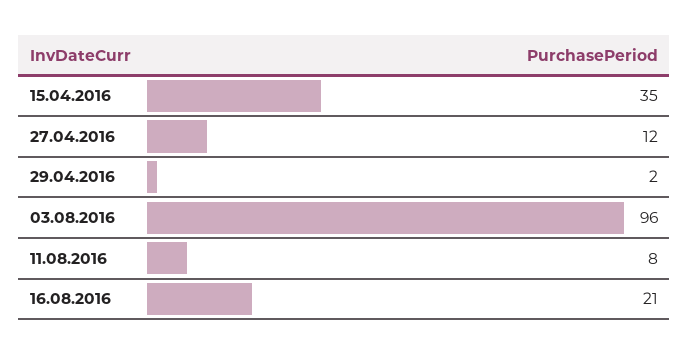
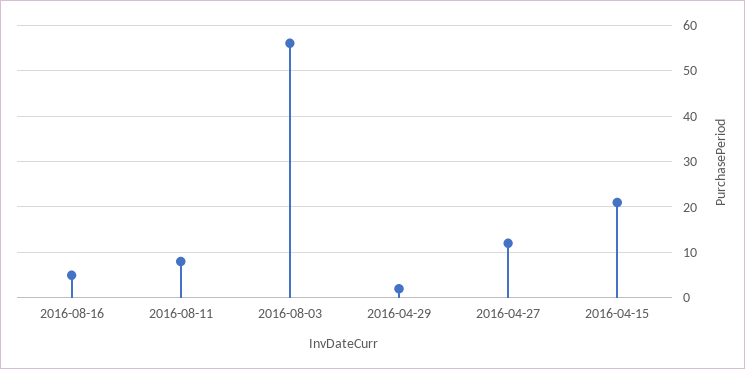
15.04.2016: 35 -> 20
03.08.2016: 96 -> 55
16.08.2016: 21 -> 5

